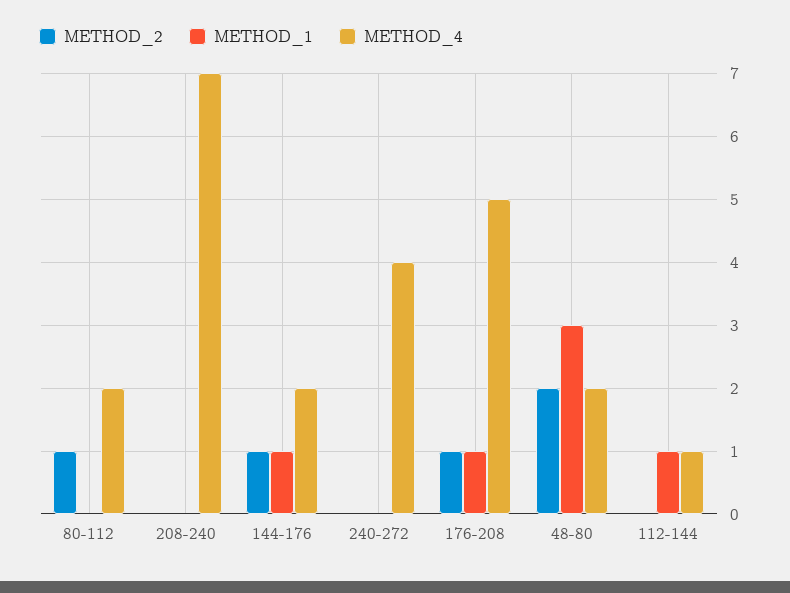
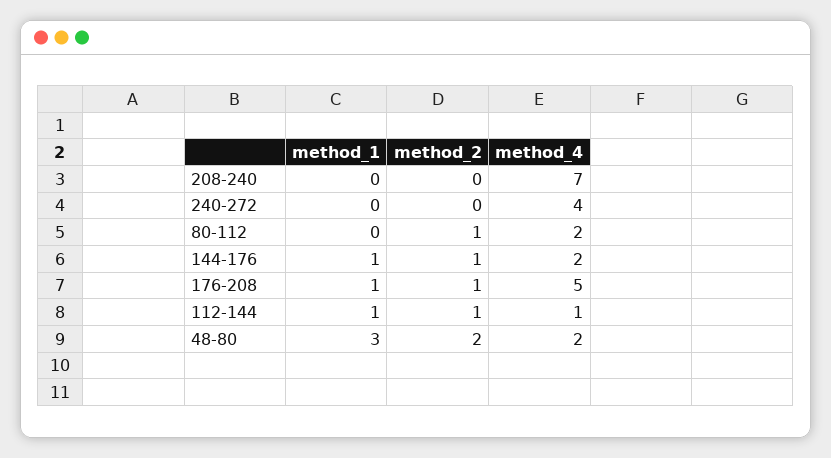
METHOD_2, 112-144: 0 -> 1

